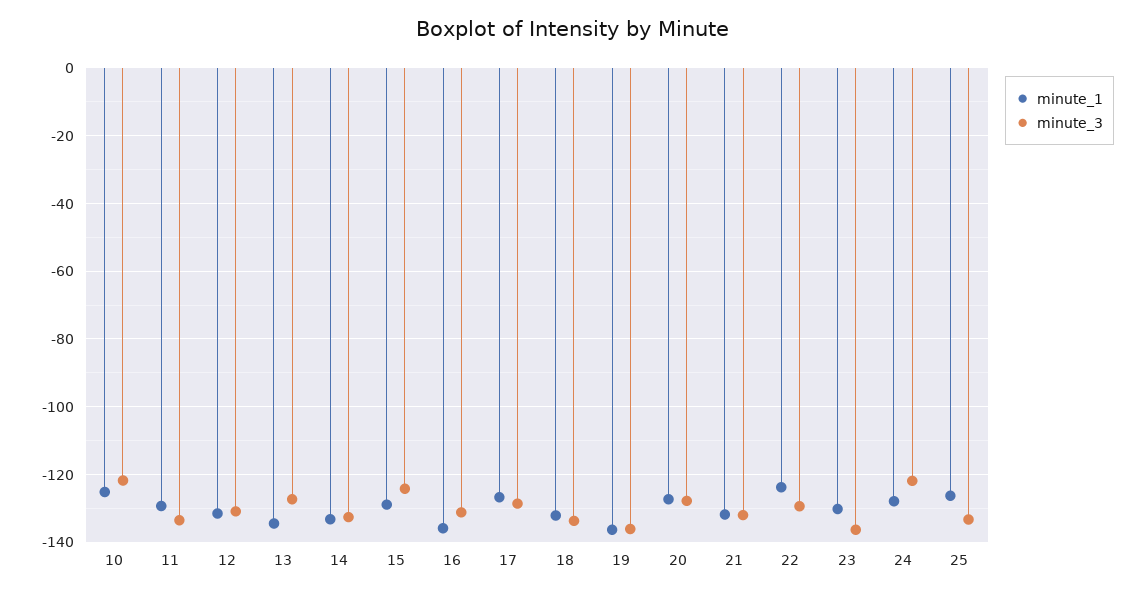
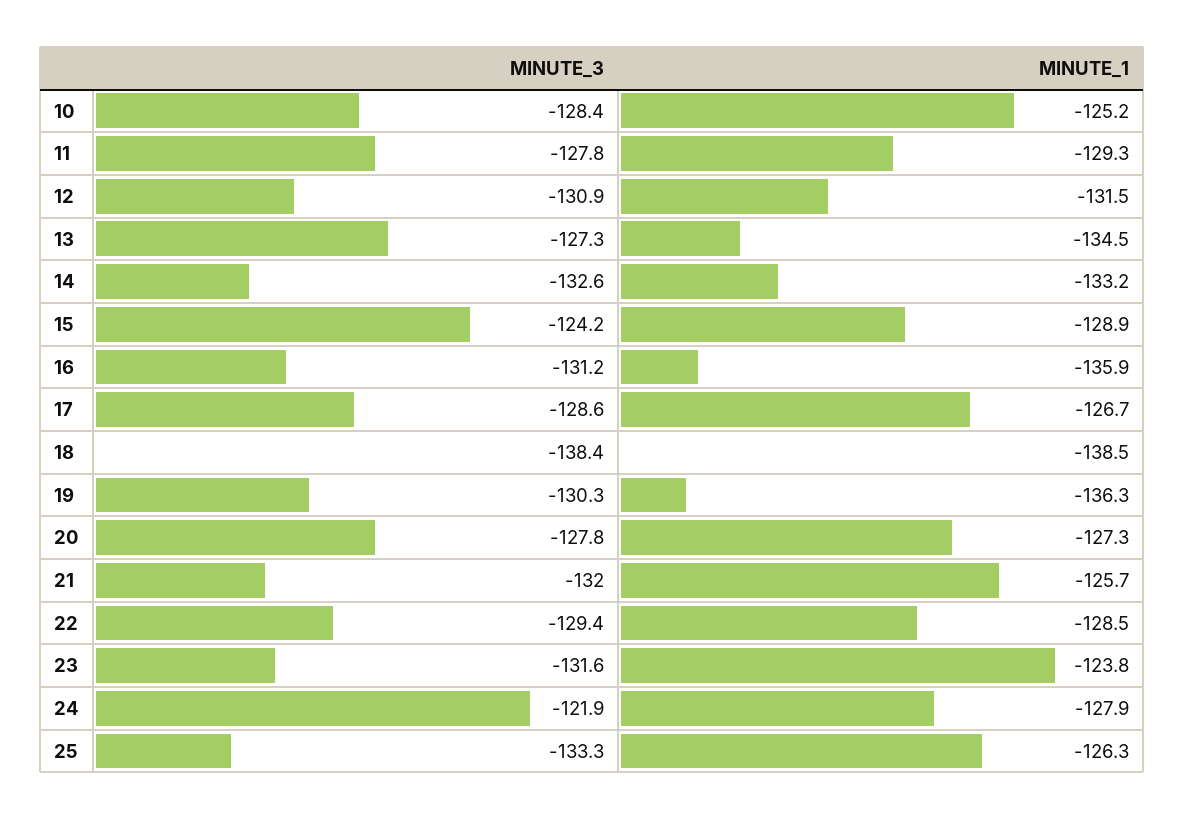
minute_3, 10: -122 -> -128.4
minute_3, 11: -134 -> -127.8
minute_1, 18: -132 -> -138.5
minute_3, 18: -134 -> -138.4
minute_3, 19: -136 -> -130.3
minute_1, 21: -132 -> -125.7
minute_1, 22: -124 -> -128.5
minute_1, 23: -130 -> -123.8
minute_3, 23: -136 -> -131.6

